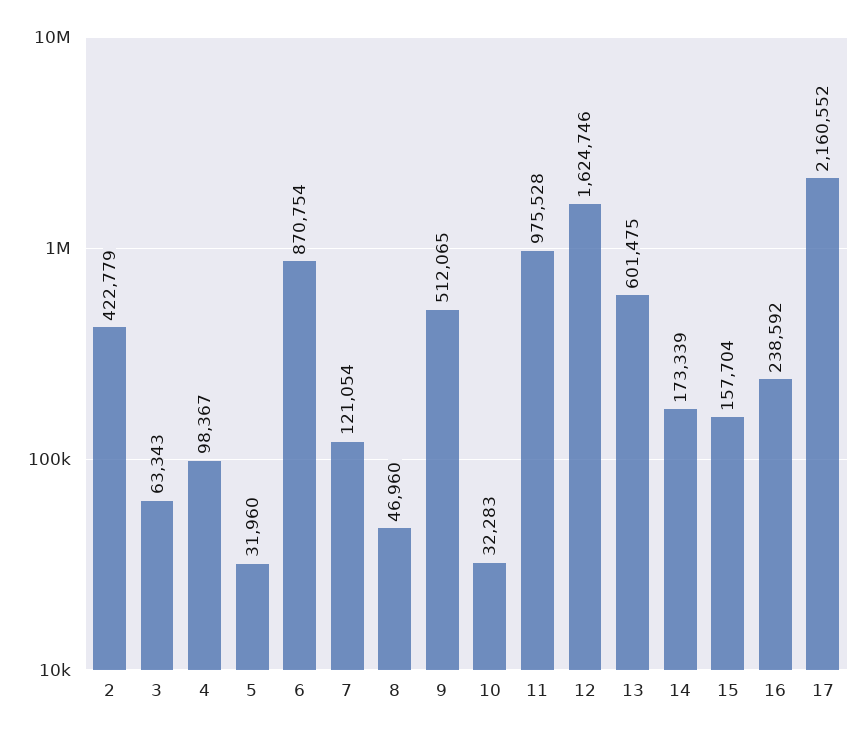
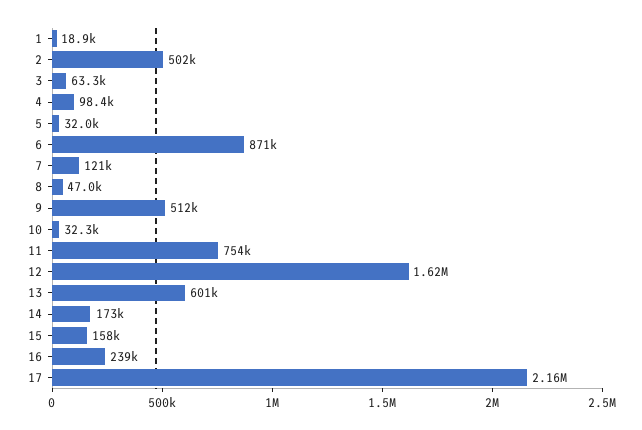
2: 422779 -> 502000
11: 975528 -> 754000
1: none -> 18900

